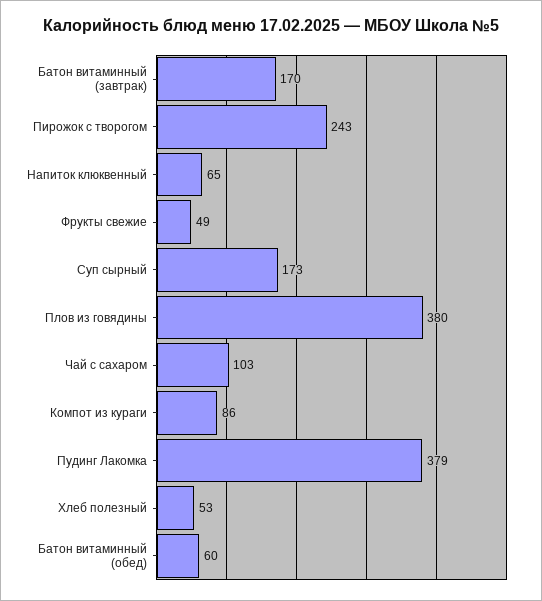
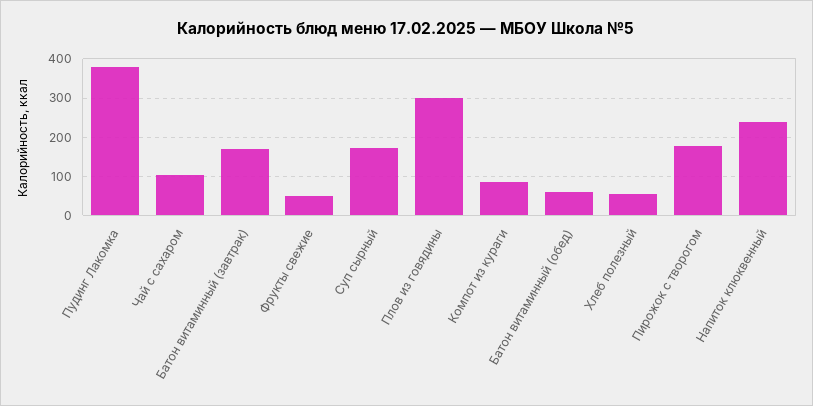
Пирожок с творогом: 243 -> 180
Напиток клюквенный: 65 -> 240
Плов из говядины: 380 -> 300

